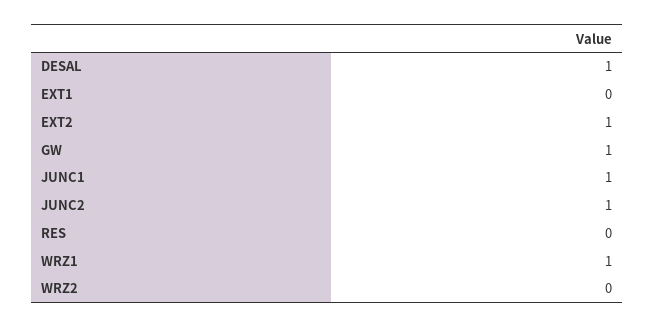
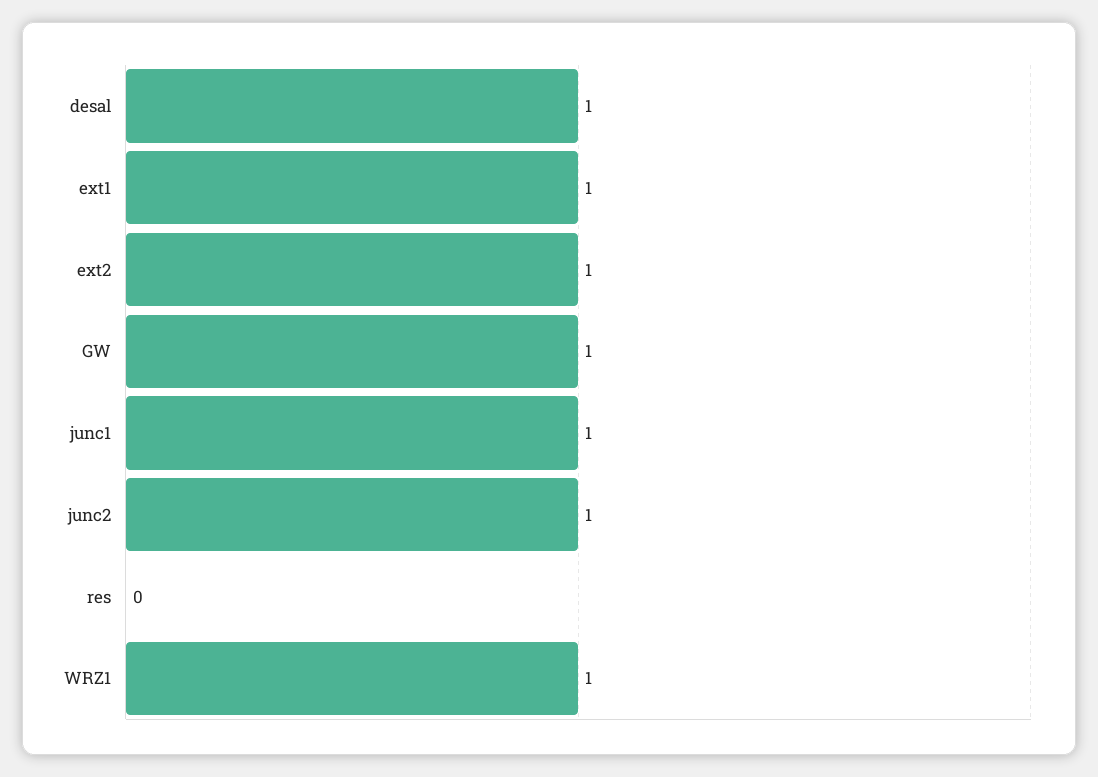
EXT1: 0 -> 1
WRZ2: 0 -> none

